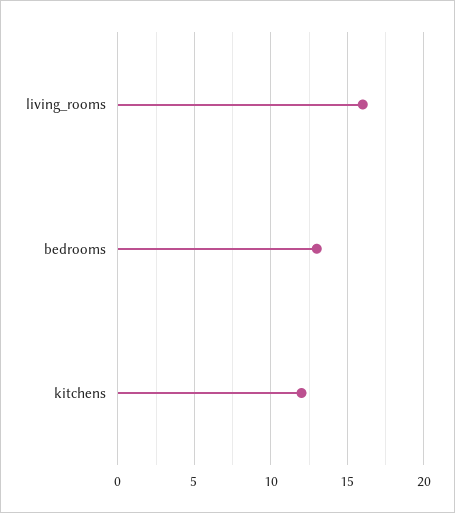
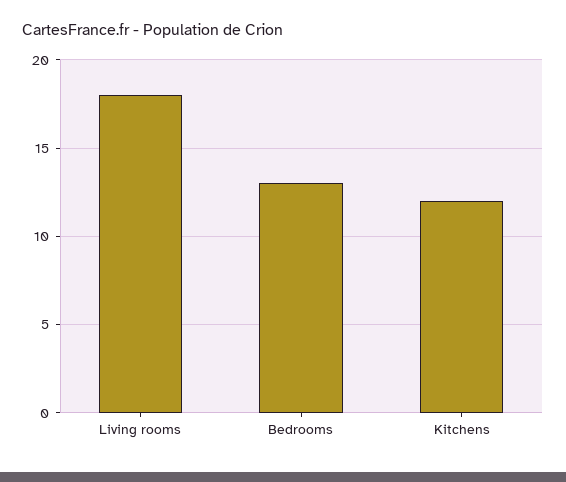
living_rooms: 16 -> 18

